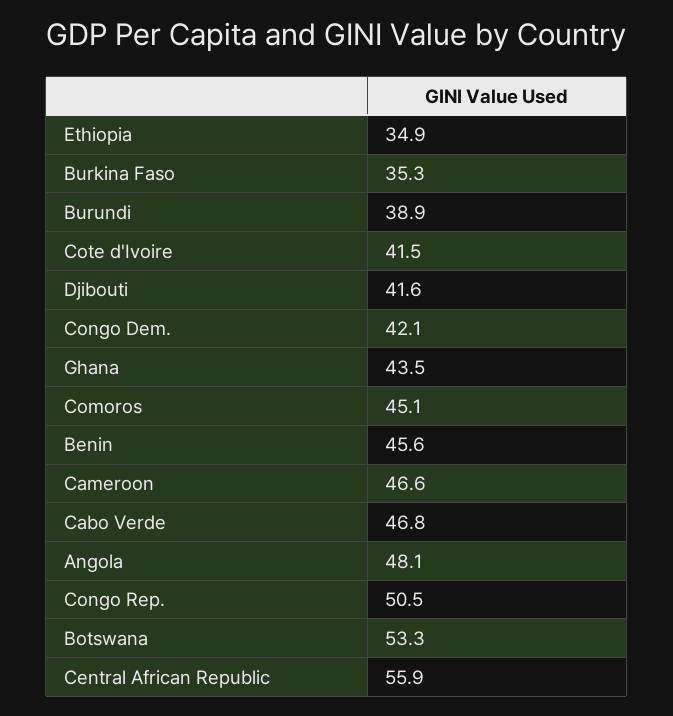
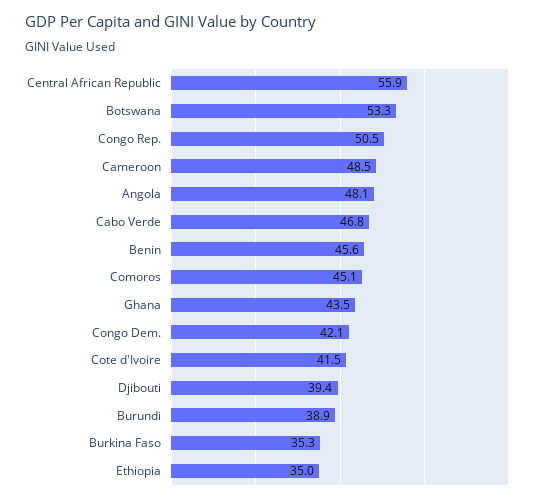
Ethiopia: 34.9 -> 35
Djibouti: 41.6 -> 39.4
Cameroon: 46.6 -> 48.5

